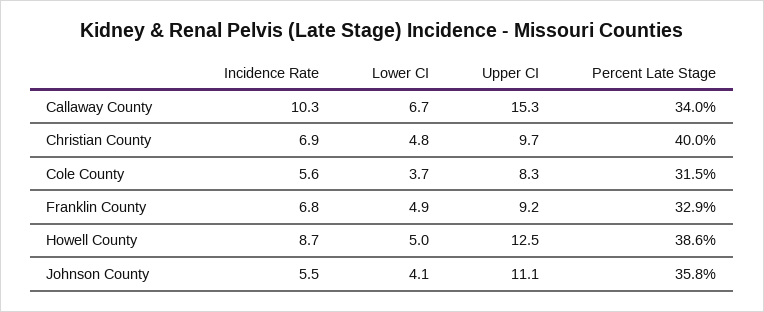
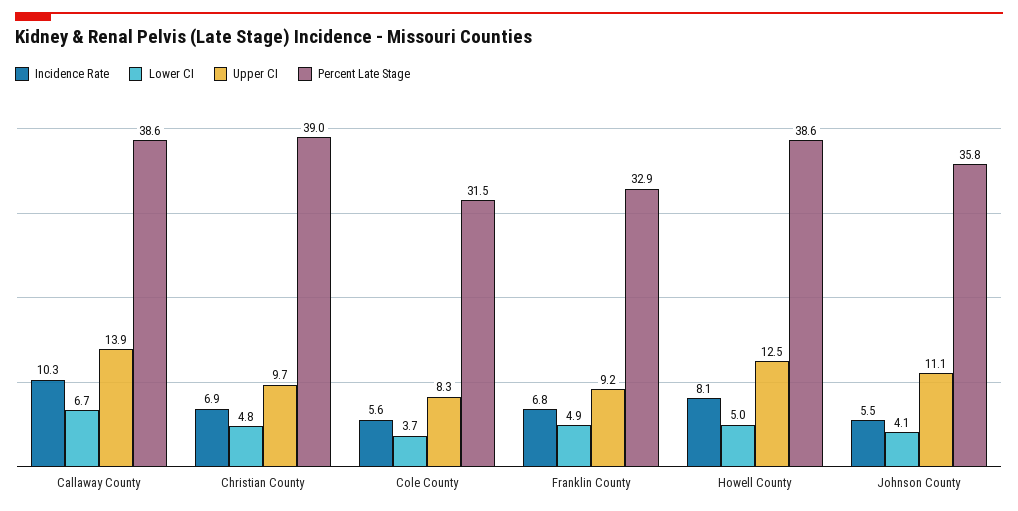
Upper CI, Callaway County: 15.3 -> 13.9
Percent Late Stage, Callaway County: 34 -> 38.6
Percent Late Stage, Christian County: 40 -> 39
Incidence Rate, Howell County: 8.7 -> 8.1

